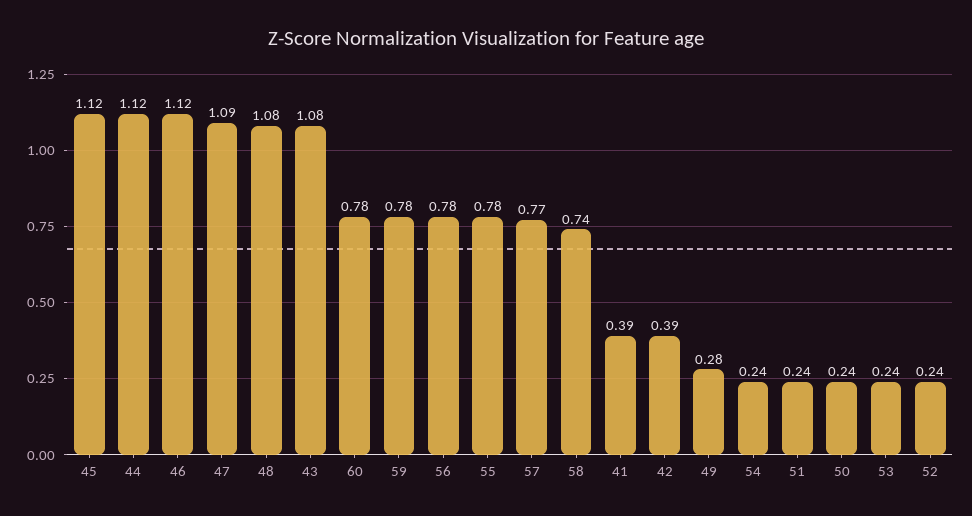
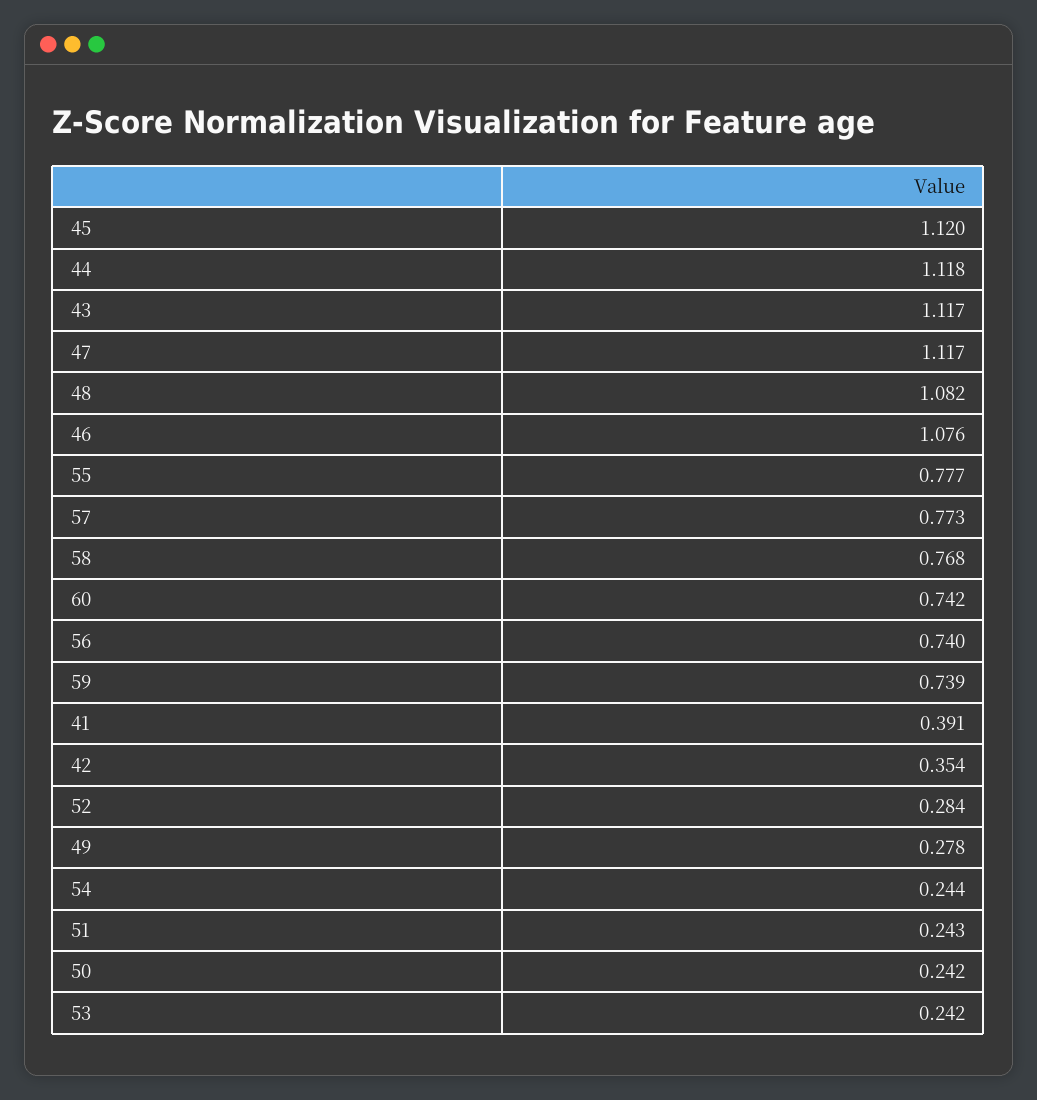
46: 1.12 -> 1.076
47: 1.09 -> 1.117
43: 1.08 -> 1.117
60: 0.78 -> 0.742
59: 0.78 -> 0.739
56: 0.78 -> 0.74
58: 0.74 -> 0.768
42: 0.39 -> 0.354
52: 0.24 -> 0.284

